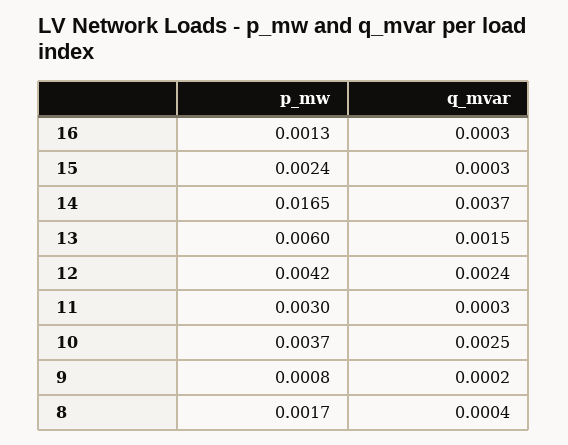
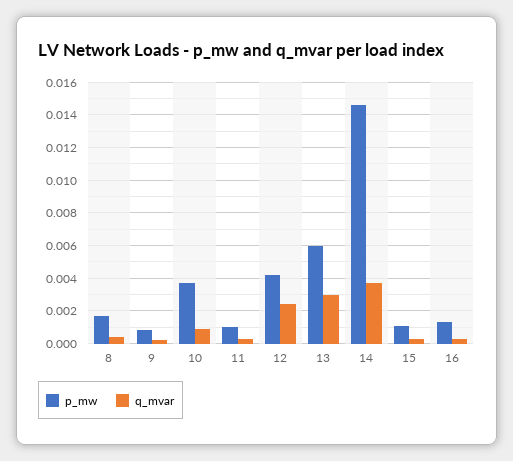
p_mw, 15: 0.0024 -> 0.001
p_mw, 14: 0.0165 -> 0.0145
q_mvar, 13: 0.0015 -> 0.003
p_mw, 11: 0.003 -> 0.001
q_mvar, 10: 0.0025 -> 0.001

